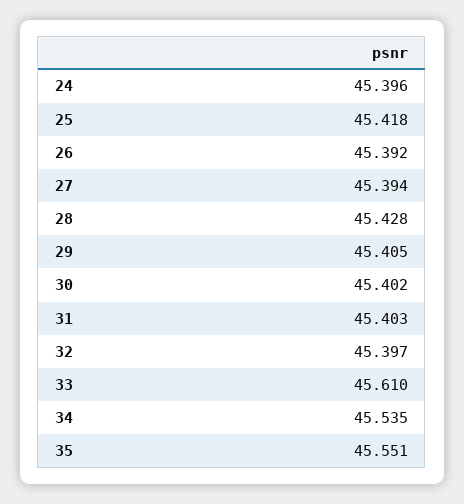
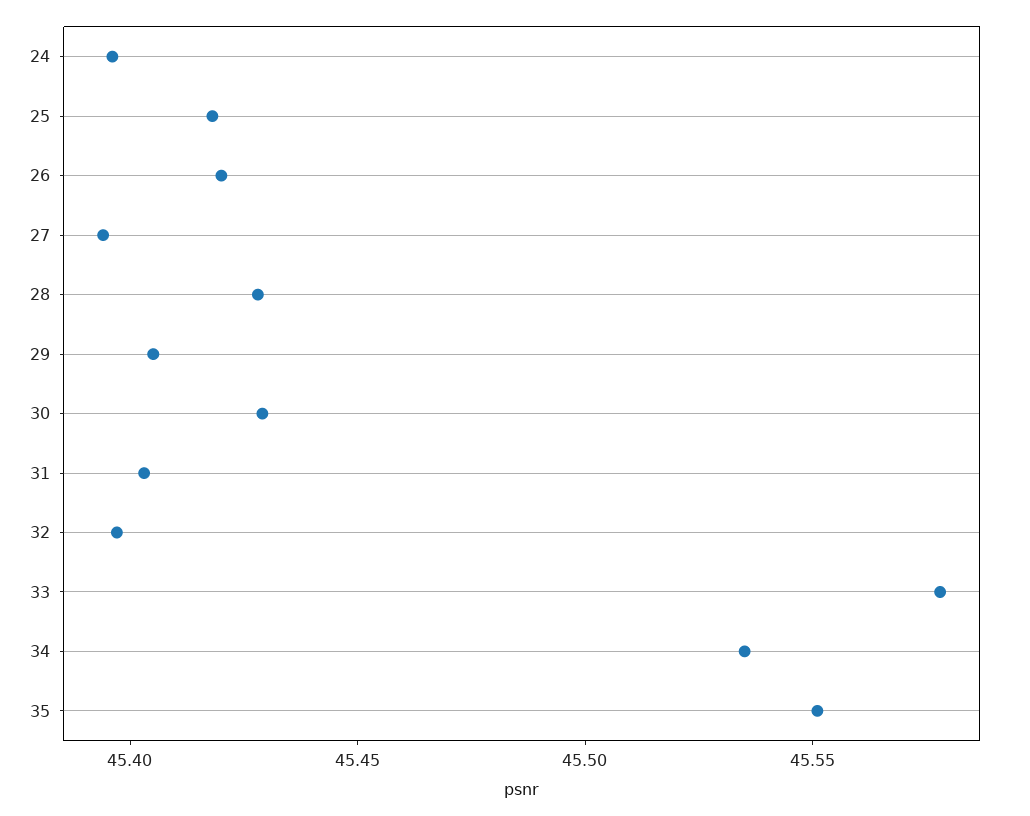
26: 45.392 -> 45.42
30: 45.402 -> 45.43
33: 45.61 -> 45.58

